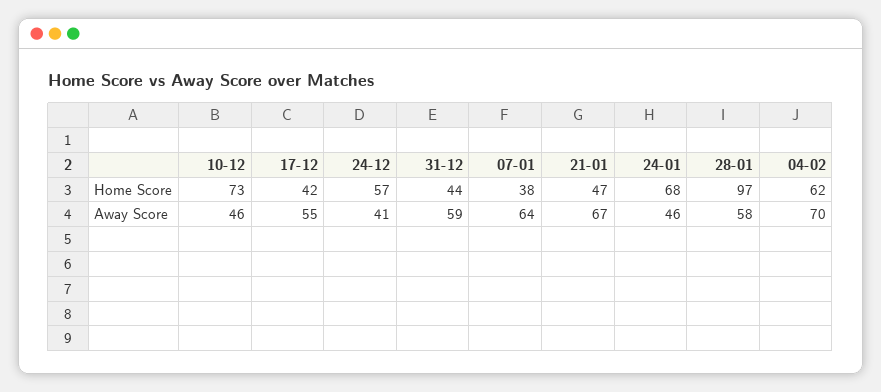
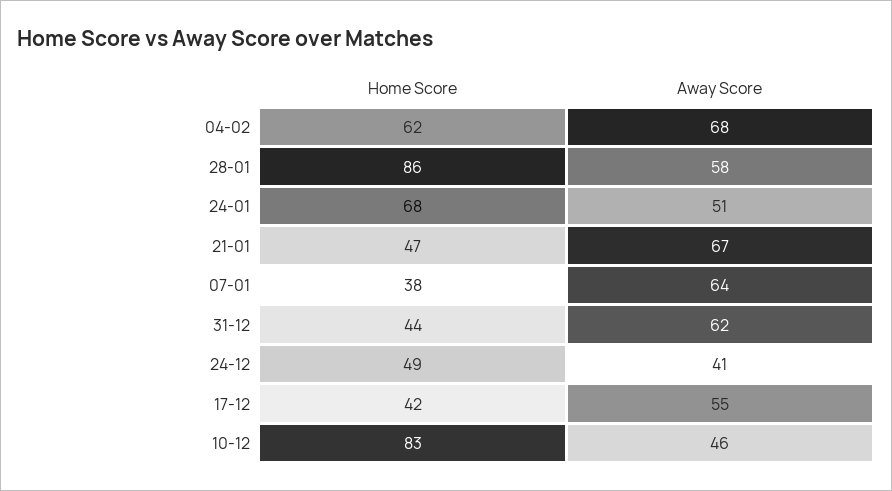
10-12, Home Score: 73 -> 83
24-12, Home Score: 57 -> 49
28-01, Home Score: 97 -> 86
31-12, Away Score: 59 -> 62
24-01, Away Score: 46 -> 51
04-02, Away Score: 70 -> 68

